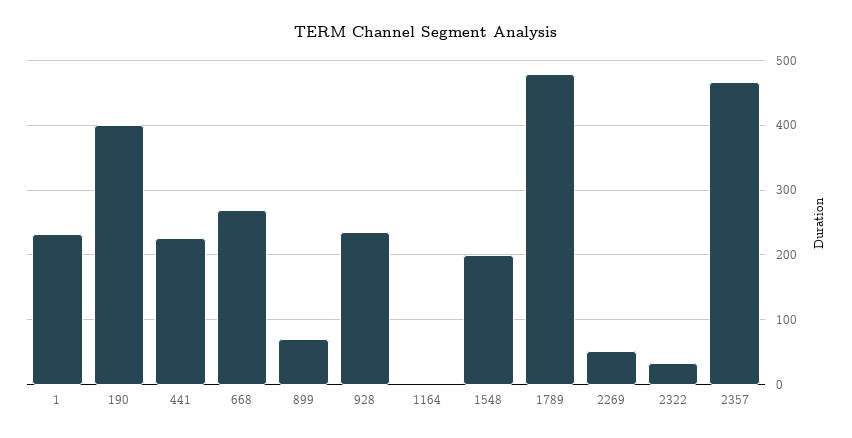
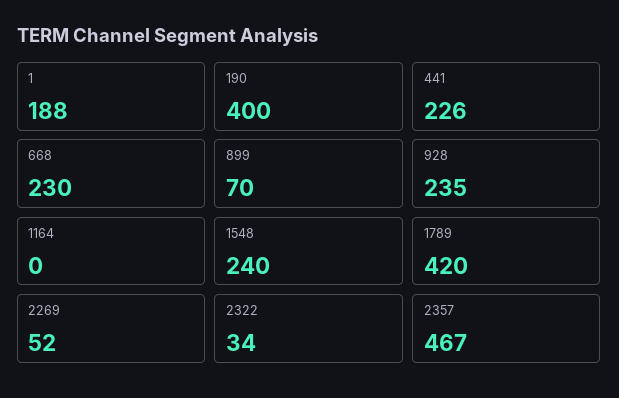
1: 230 -> 188
668: 270 -> 230
1548: 200 -> 240
1789: 480 -> 420

